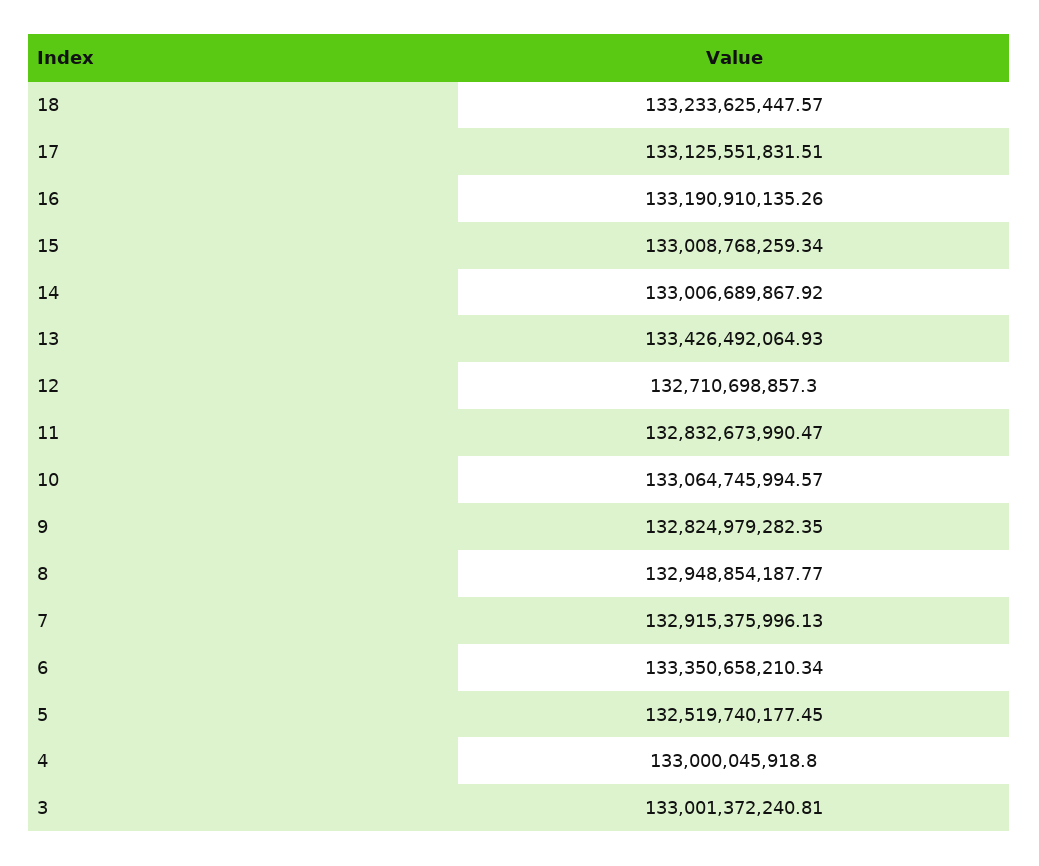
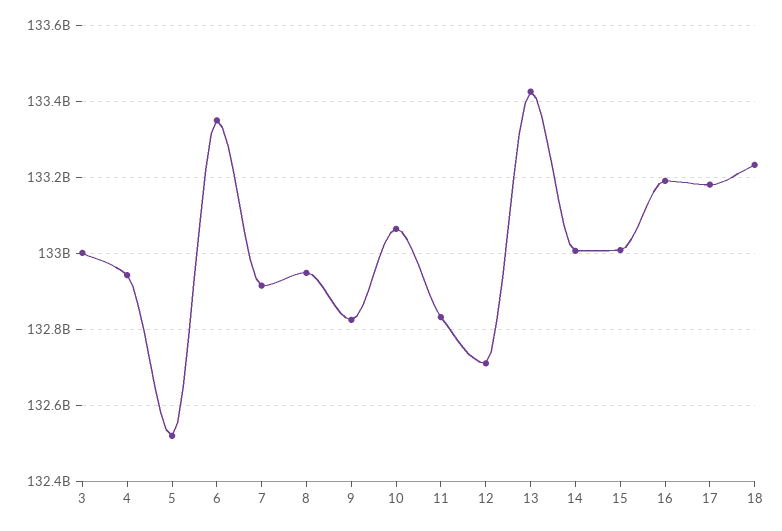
17: 133125551831.51 -> 133180000000
4: 133000045918.8 -> 132940000000

